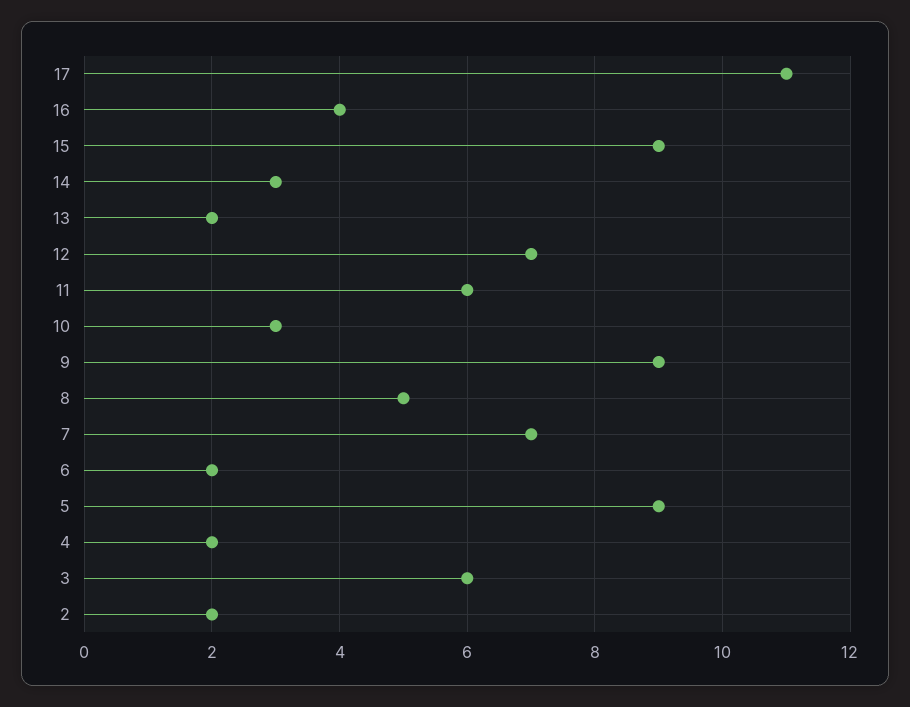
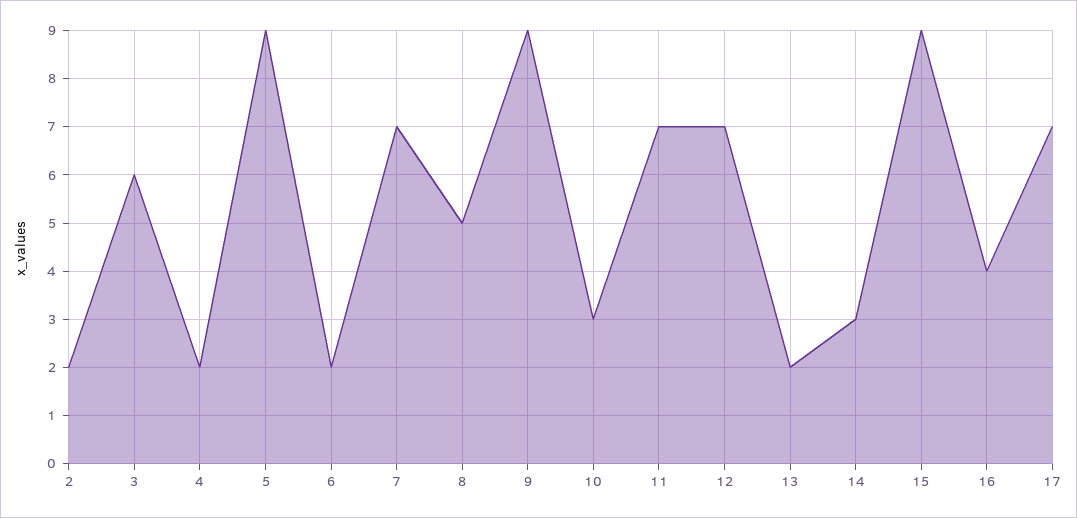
17: 11 -> 7
11: 6 -> 7

